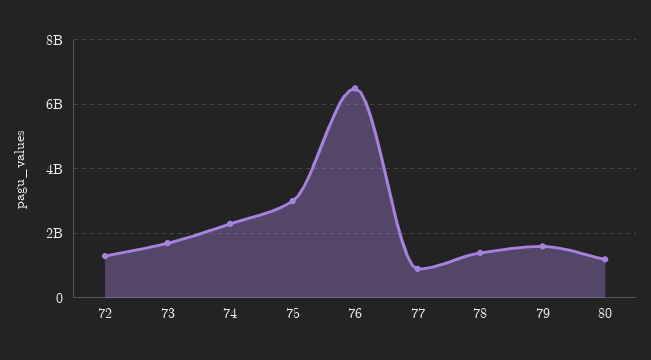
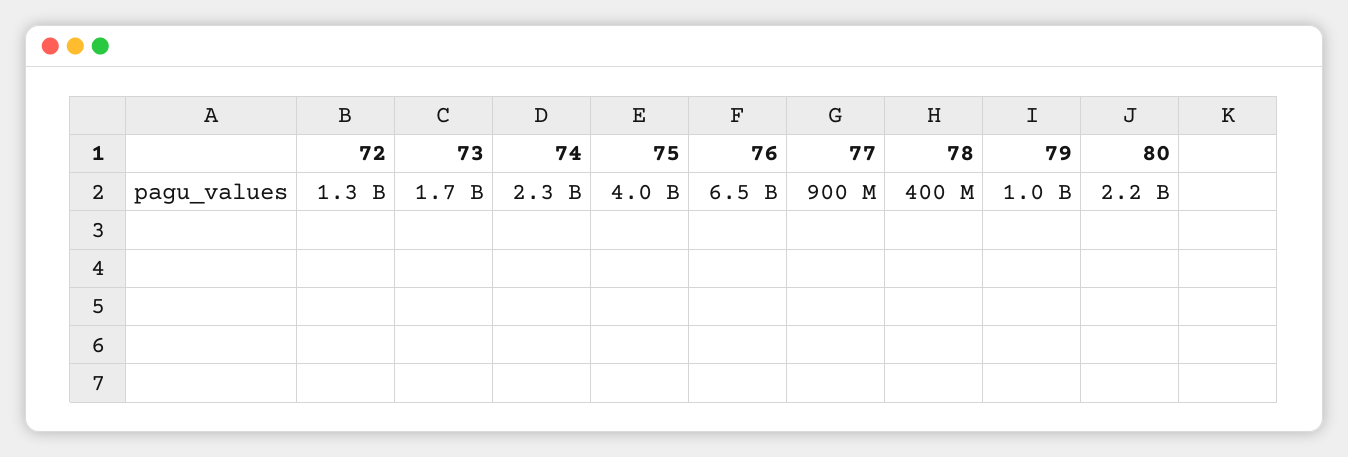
75: 3000000000 -> 4000000000
78: 1400000000 -> 400000000
79: 1600000000 -> 1000000000
80: 1200000000 -> 2200000000

